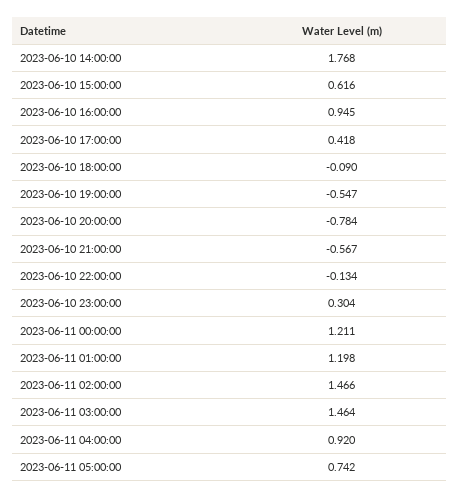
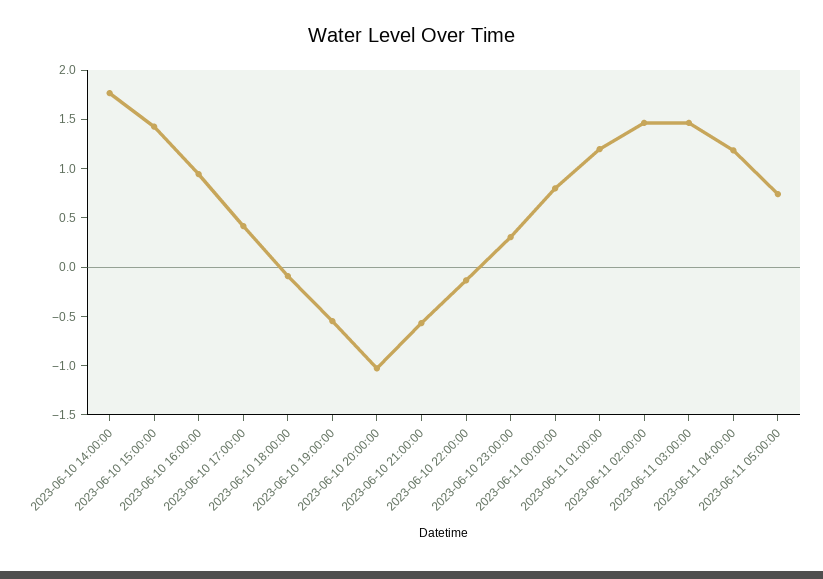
2023-06-10 15:00:00: 0.616 -> 1.4
2023-06-10 20:00:00: -0.784 -> -1
2023-06-11 00:00:00: 1.211 -> 0.8
2023-06-11 04:00:00: 0.92 -> 1.2

